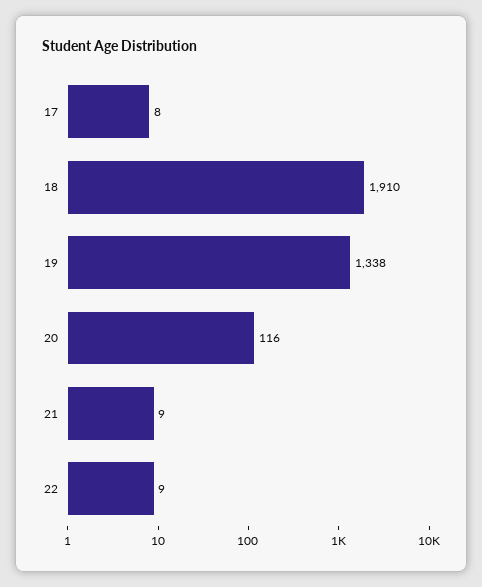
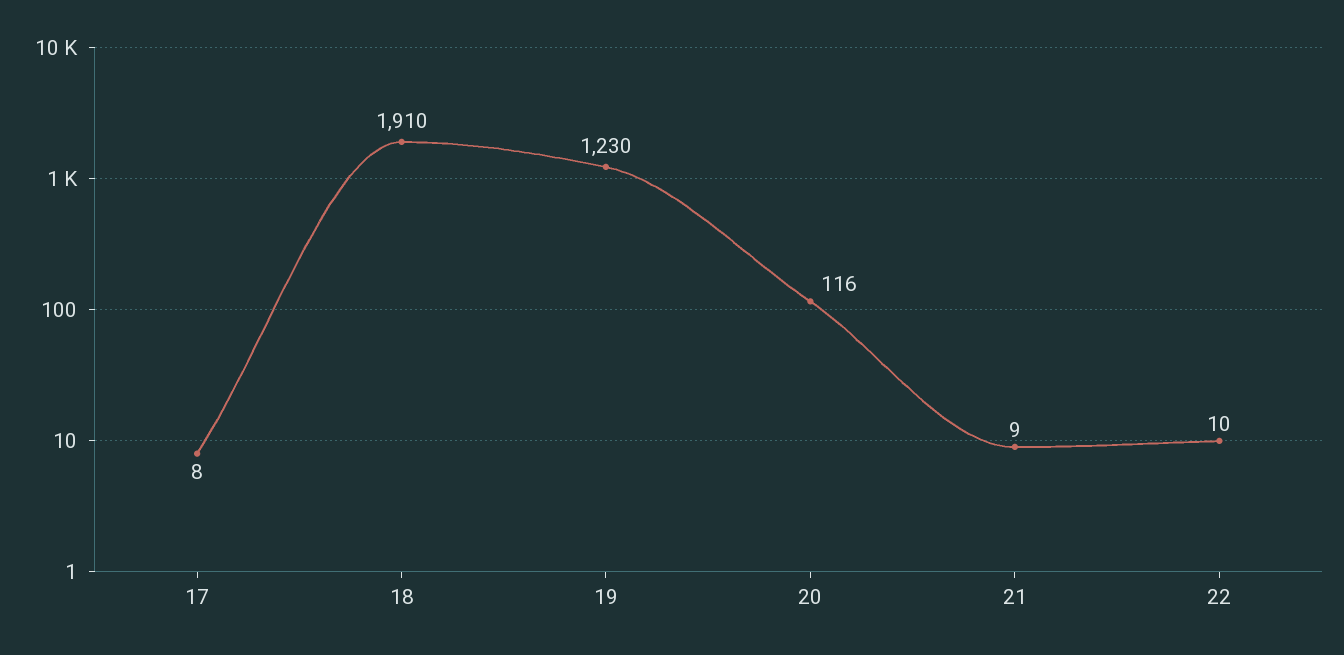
19: 1338 -> 1230
22: 9 -> 10

